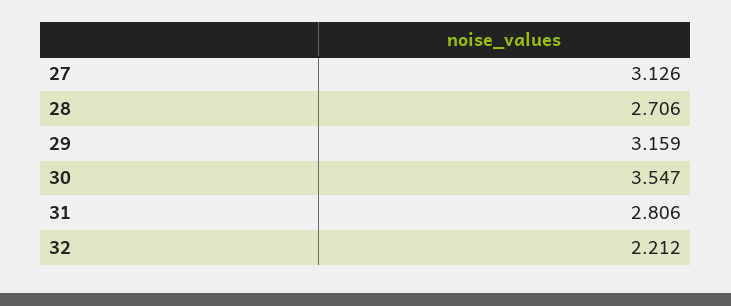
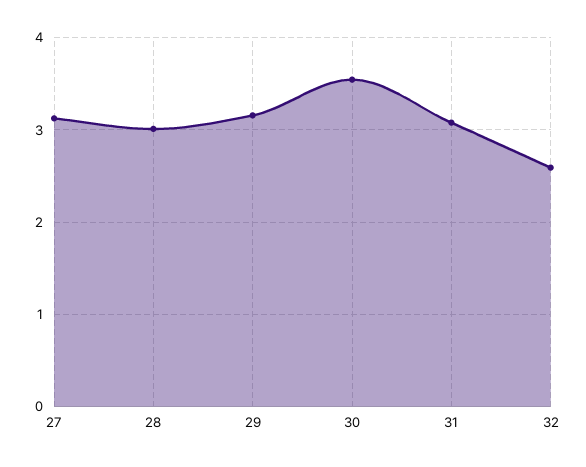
28: 2.706 -> 3
31: 2.806 -> 3.1
32: 2.212 -> 2.6

